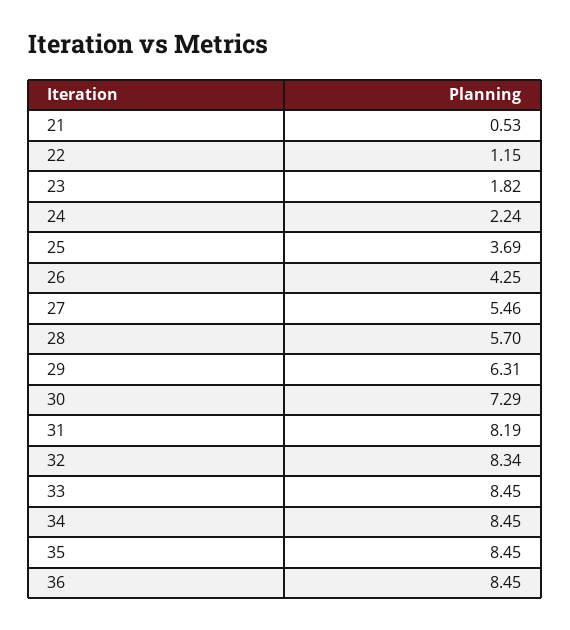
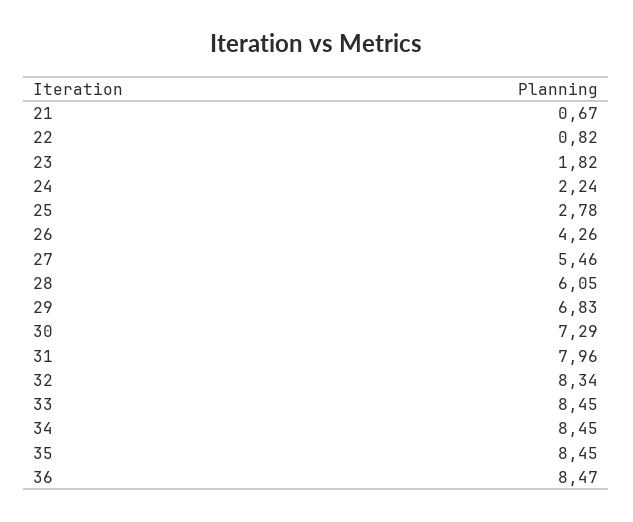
21: 0.53 -> 0.67
22: 1.15 -> 0.82
25: 3.69 -> 2.78
26: 4.25 -> 4.26
28: 5.7 -> 6.05
29: 6.31 -> 6.83
31: 8.19 -> 7.96
36: 8.45 -> 8.47

